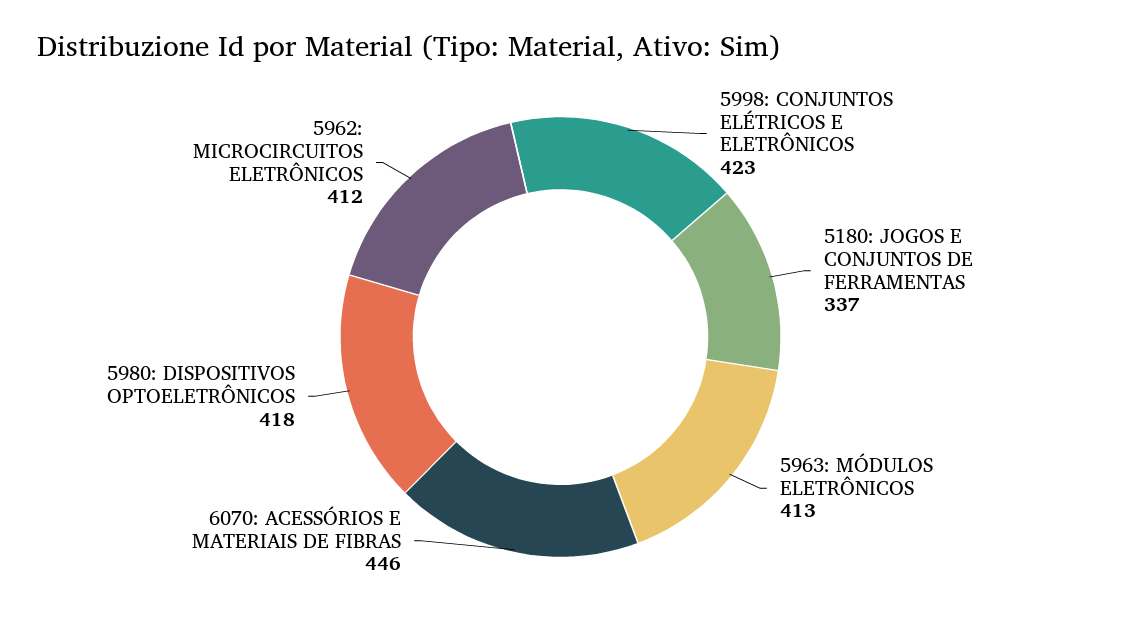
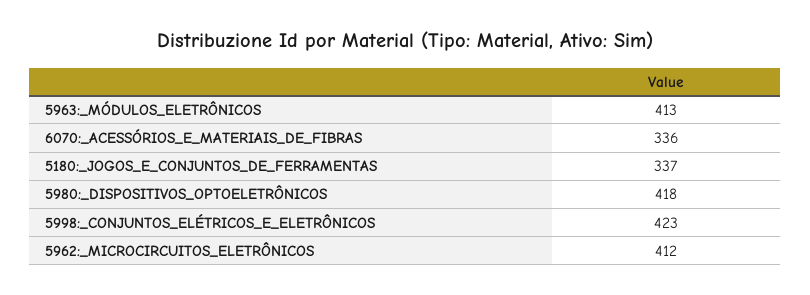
6070: ACESSÓRIOS E MATERIAIS DE FIBRAS: 446 -> 336

